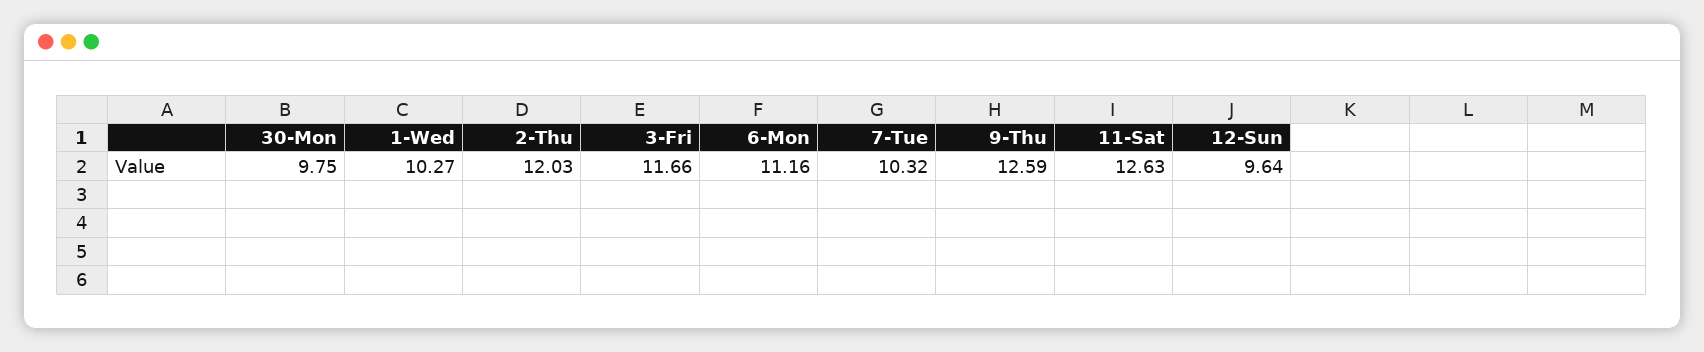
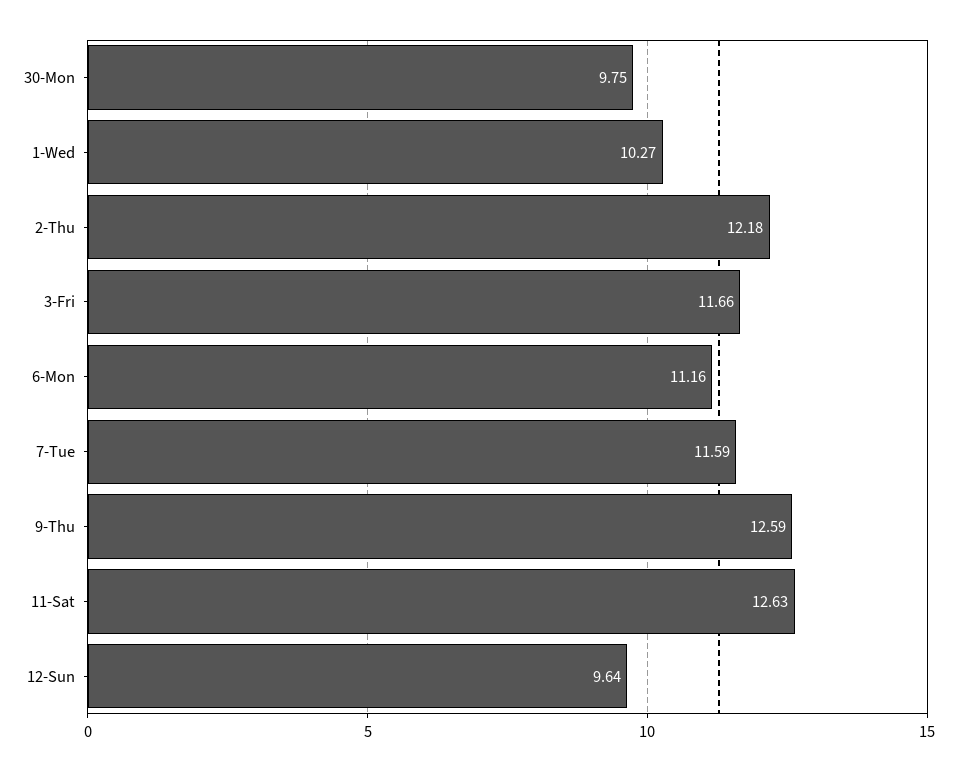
2-Thu: 12.03 -> 12.18
7-Tue: 10.32 -> 11.59

